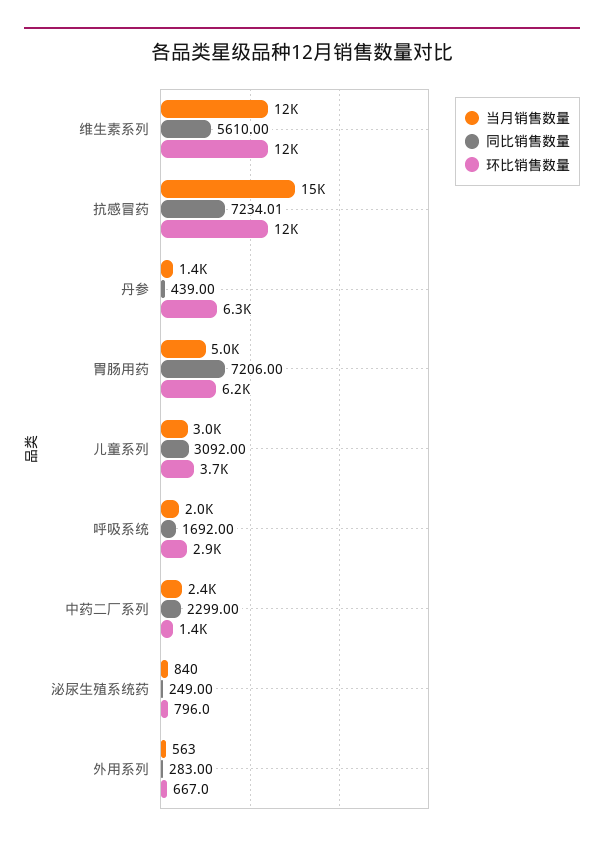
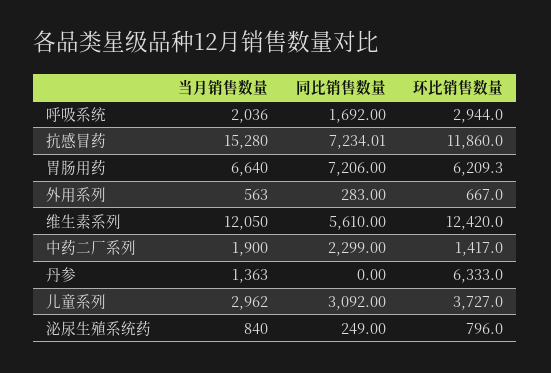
同比销售数量, 丹参: 439 -> 0
当月销售数量, 胃肠用药: 5000 -> 6640
当月销售数量, 中药二厂系列: 2400 -> 1900

